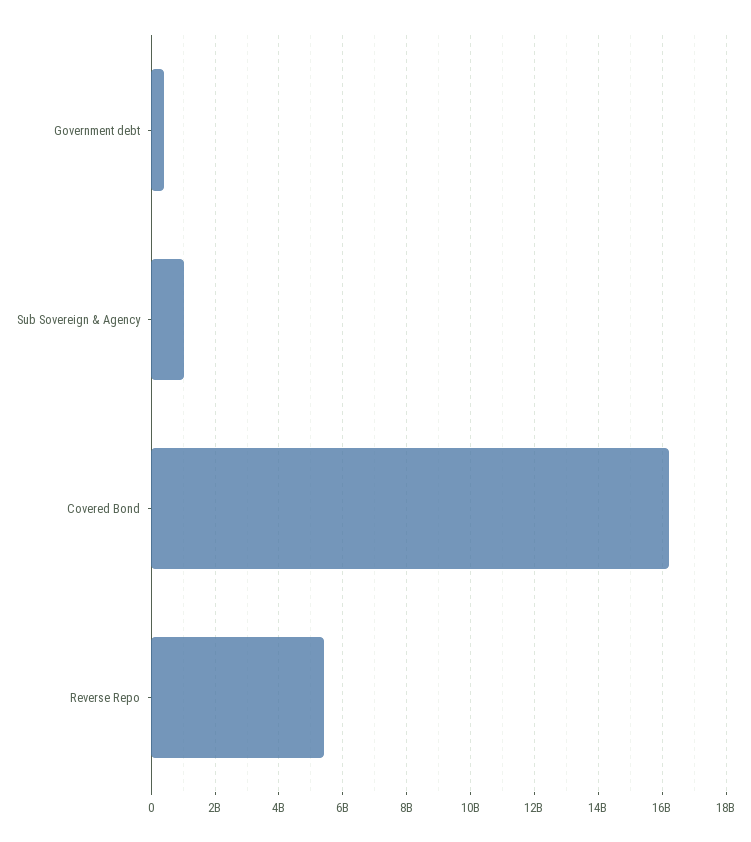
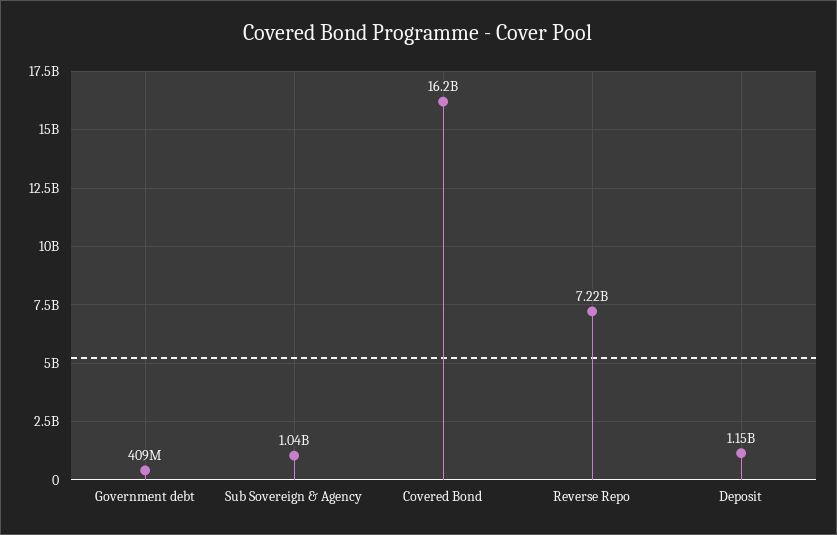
Reverse Repo: 5400000000 -> 7220000000
Deposit: none -> 1150000000

